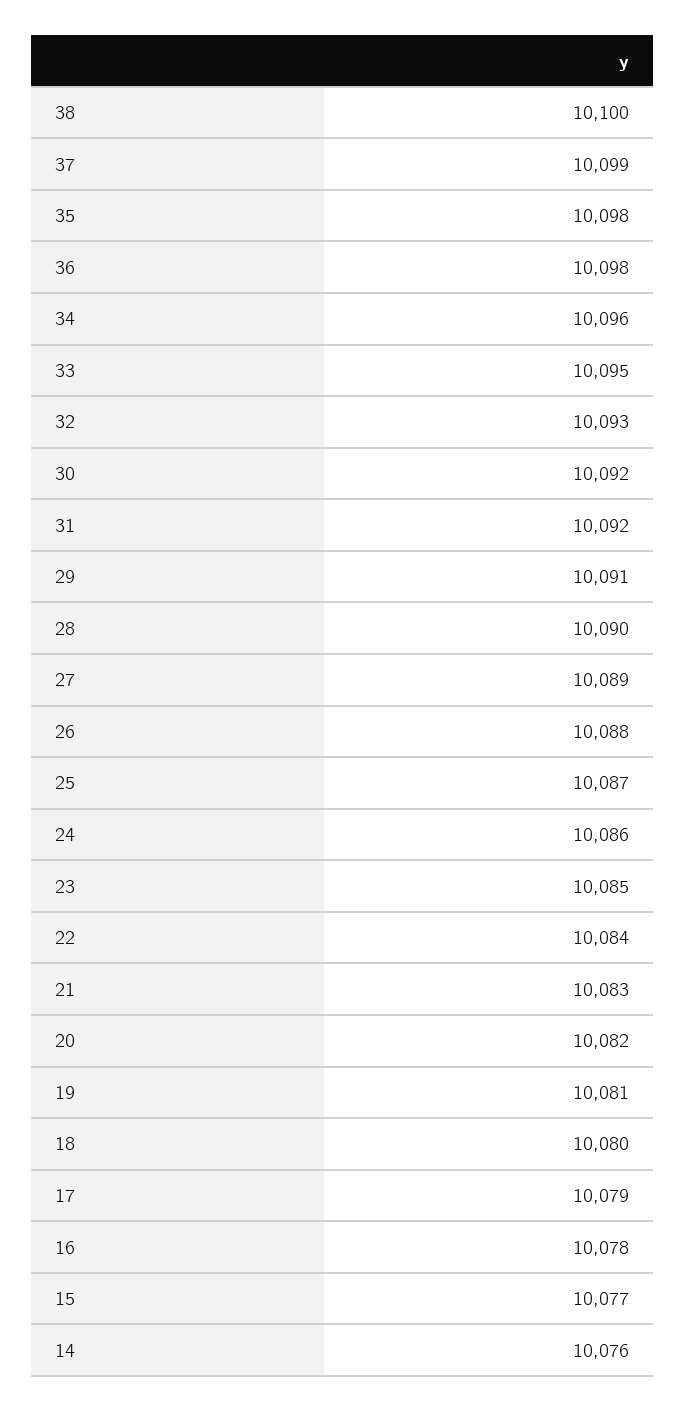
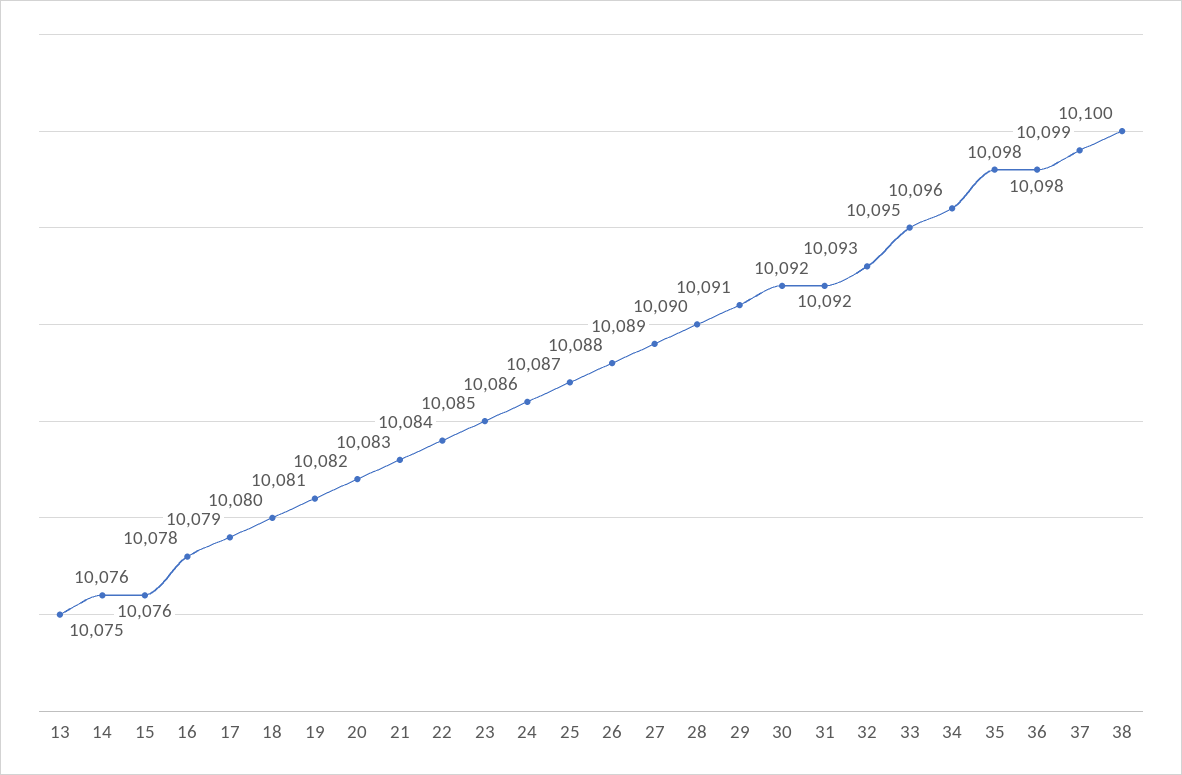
15: 10077 -> 10076
13: none -> 10075

